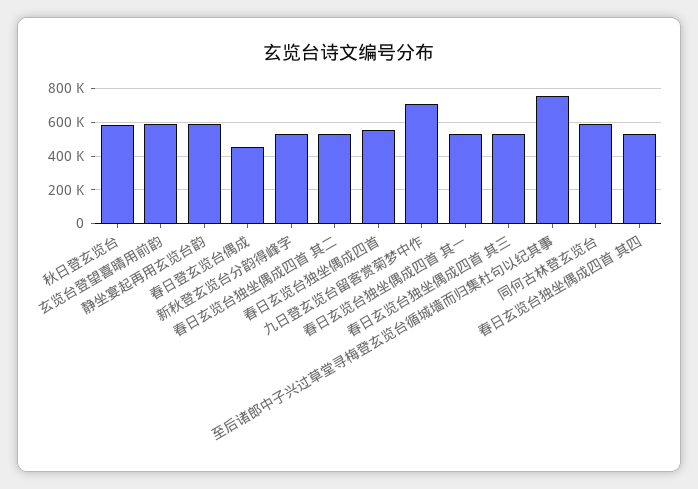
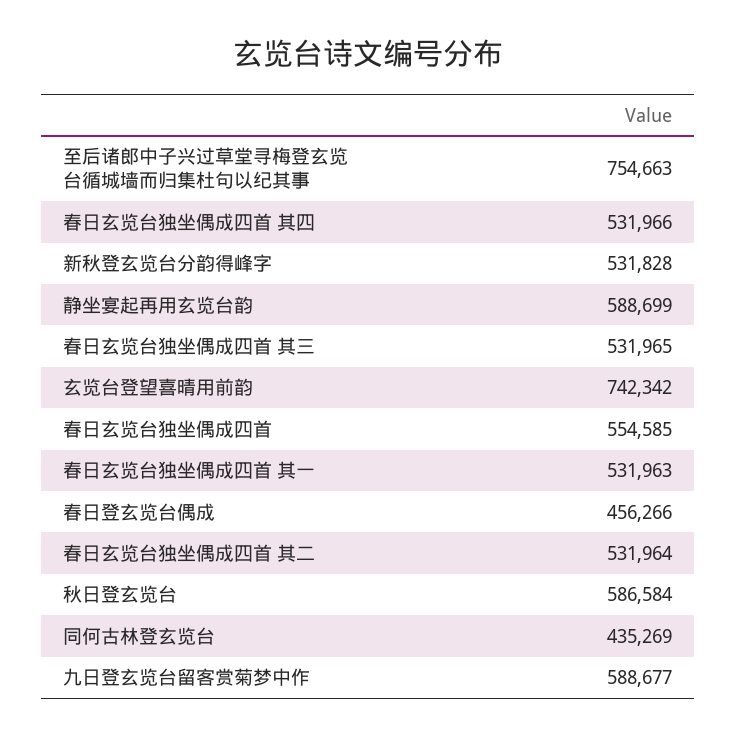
玄览台登望喜晴用前韵: 600000 -> 742342
九日登玄览台留客赏菊梦中作: 700000 -> 588677
同何古林登玄览台: 600000 -> 435269

